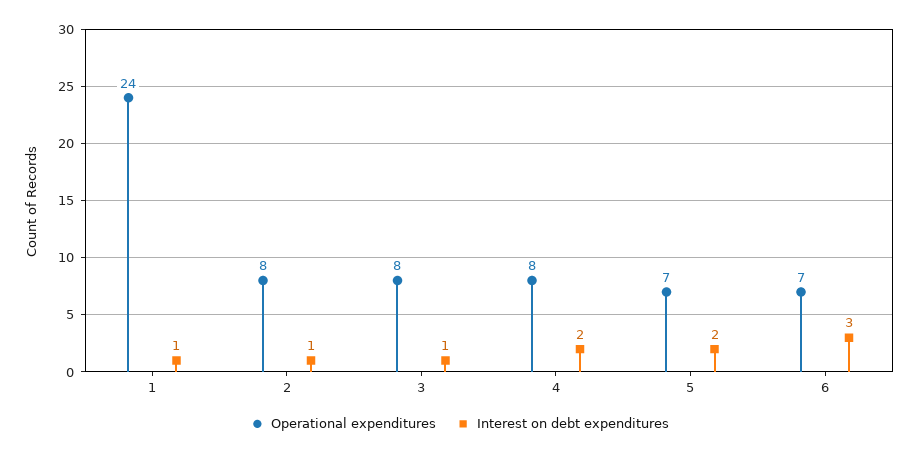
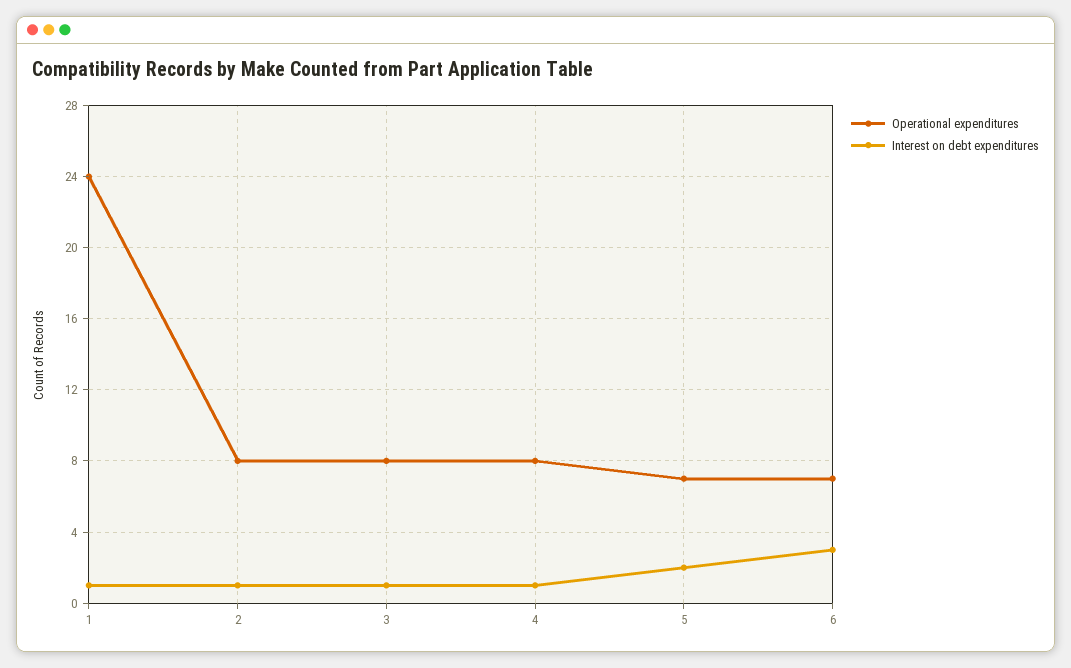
Interest on debt expenditures, 4: 2 -> 1

